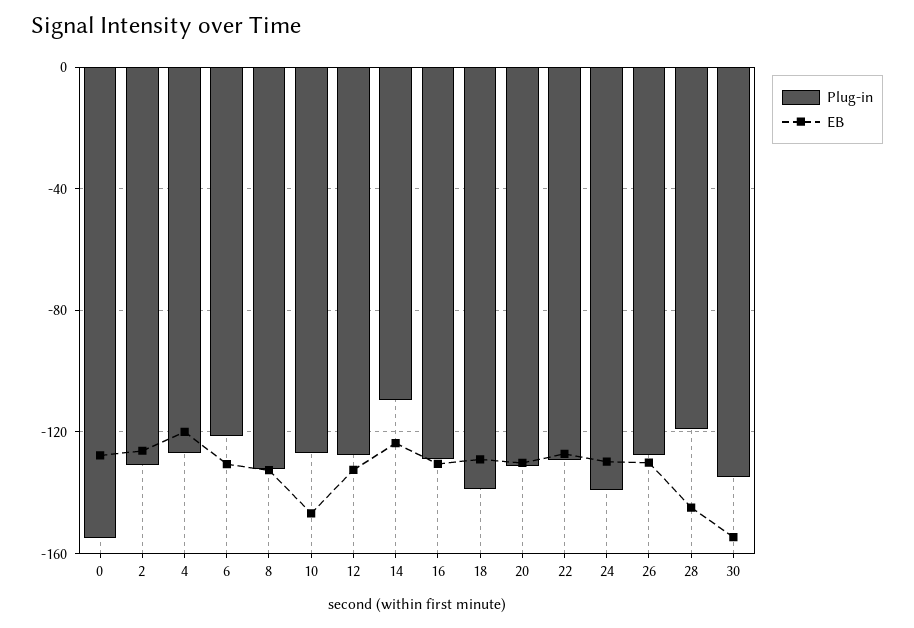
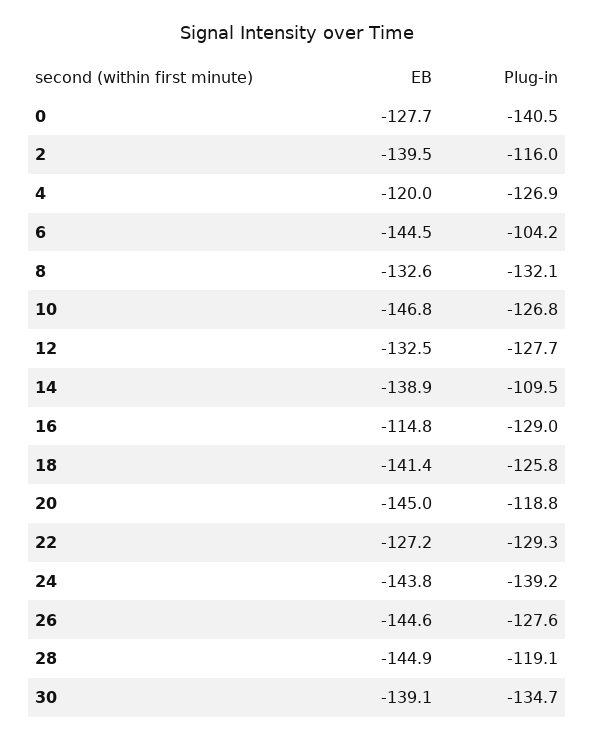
Plug-in, 0: -155 -> -140.5
Plug-in, 2: -130 -> -116
EB, 2: -125 -> -139.5
Plug-in, 6: -120 -> -104.2
EB, 6: -130 -> -144.5
EB, 14: -125 -> -138.9
EB, 16: -130 -> -114.8
Plug-in, 18: -140 -> -125.8
EB, 18: -130 -> -141.4
Plug-in, 20: -130 -> -118.8
EB, 20: -130 -> -145
EB, 24: -130 -> -143.8
EB, 26: -130 -> -144.6
EB, 30: -155 -> -139.1

